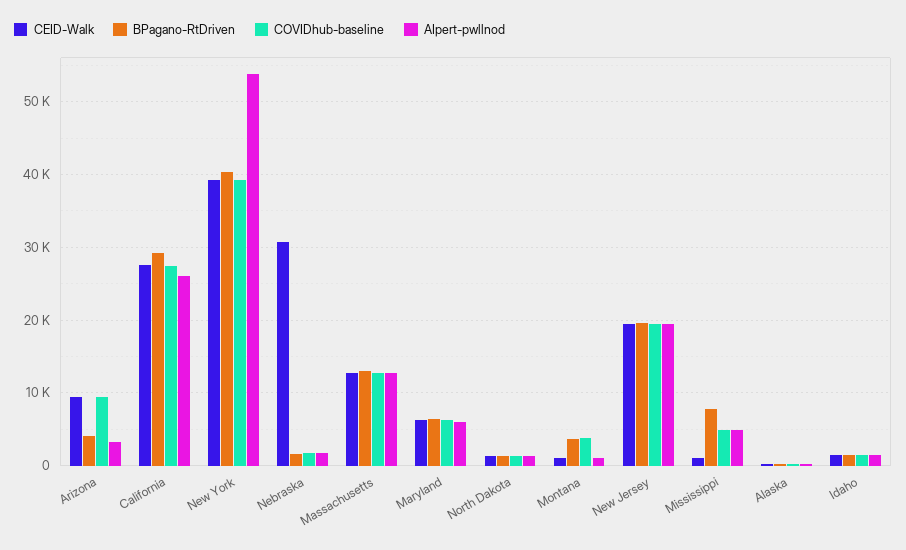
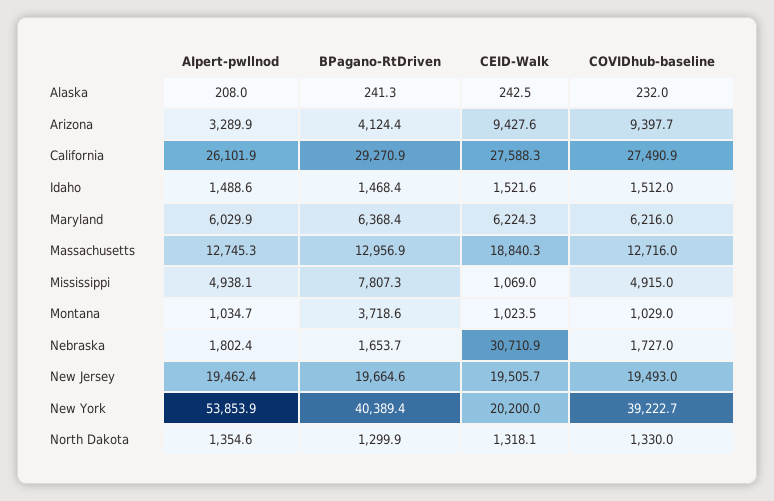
CEID-Walk, New York: 39000 -> 20200
CEID-Walk, Massachusetts: 13000 -> 18840.3
COVIDhub-baseline, Montana: 4000 -> 1029

